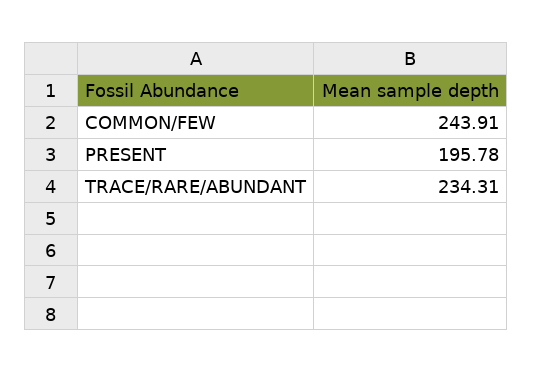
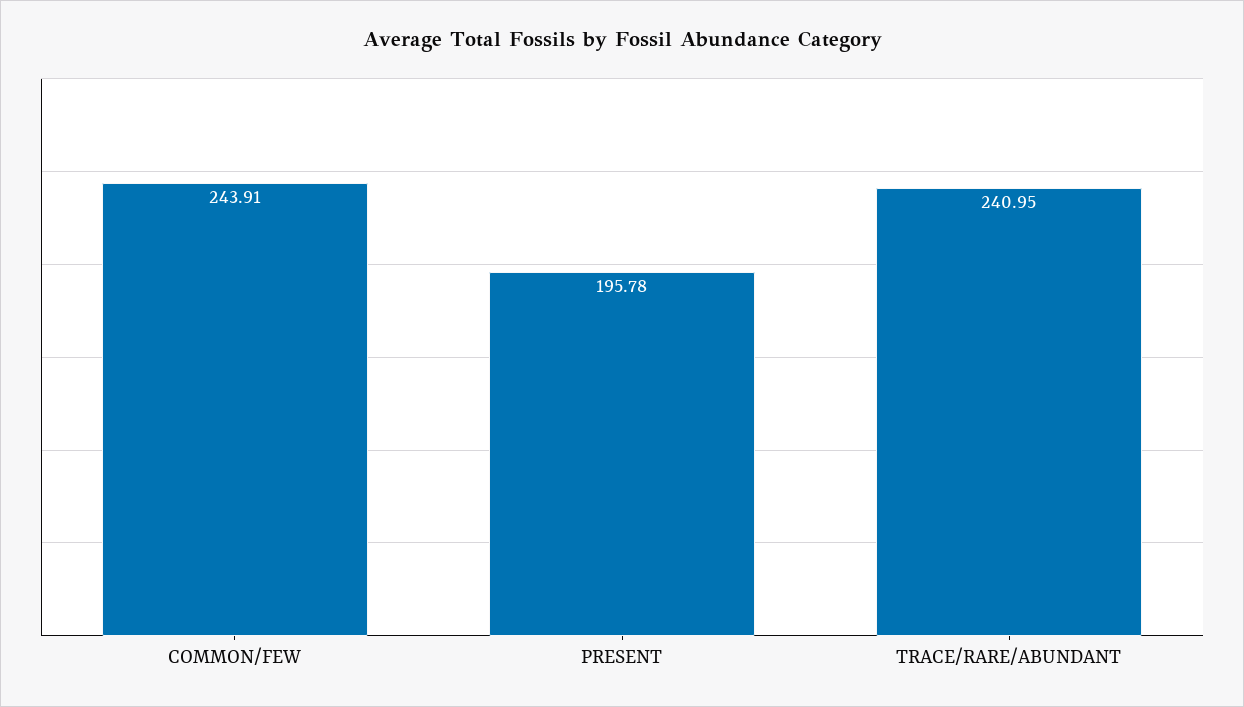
TRACE/RARE/ABUNDANT: 234.31 -> 240.95

